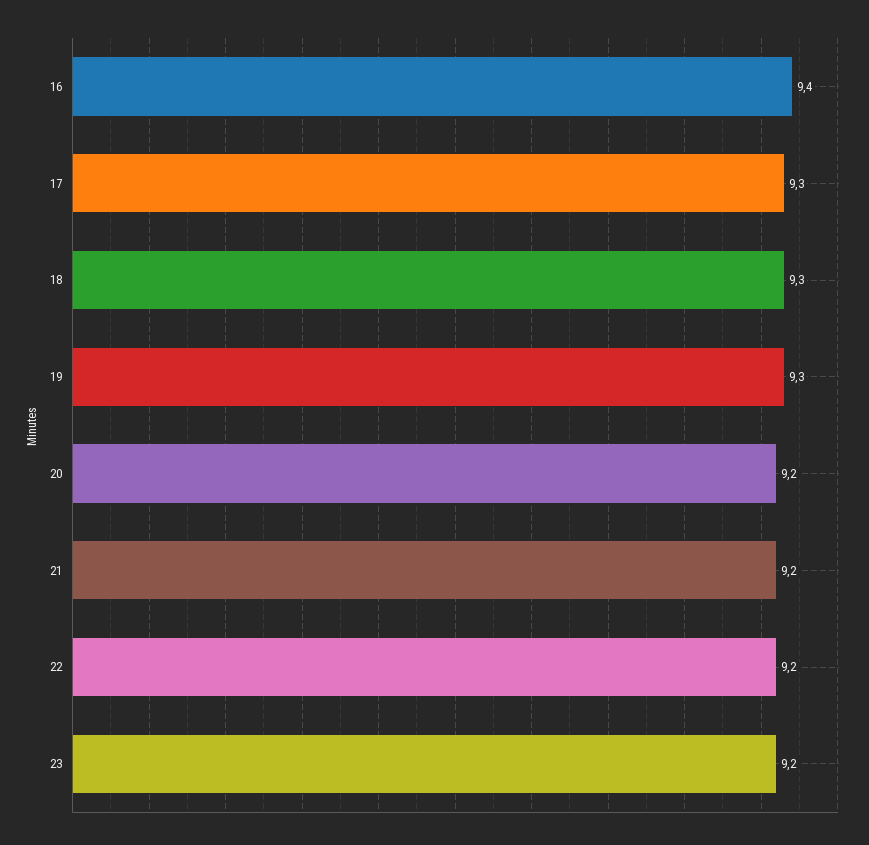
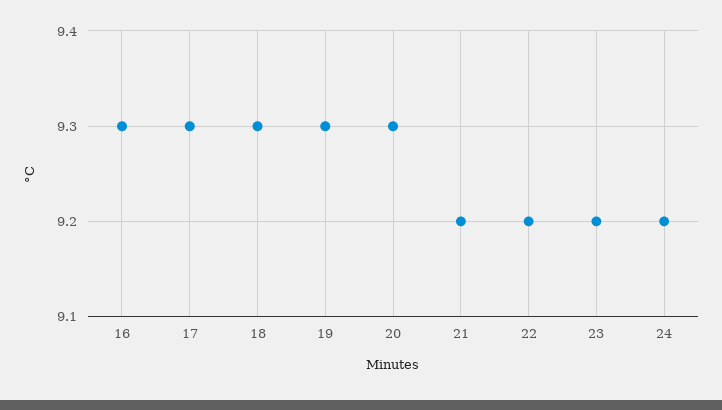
16: 9.4 -> 9.3
20: 9.2 -> 9.3
24: none -> 9.2

